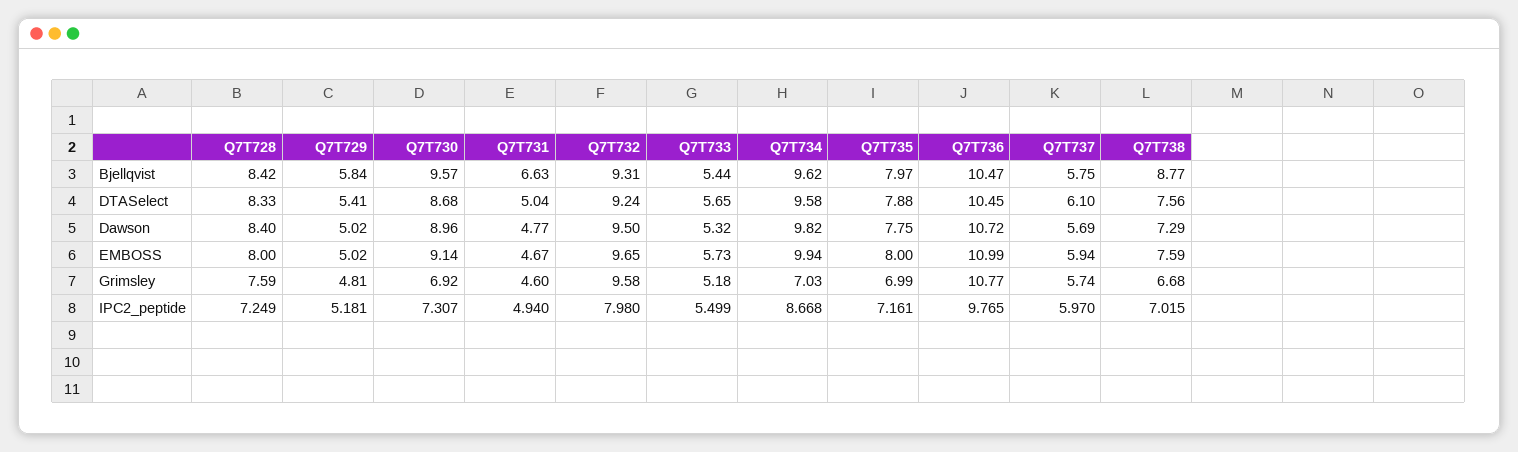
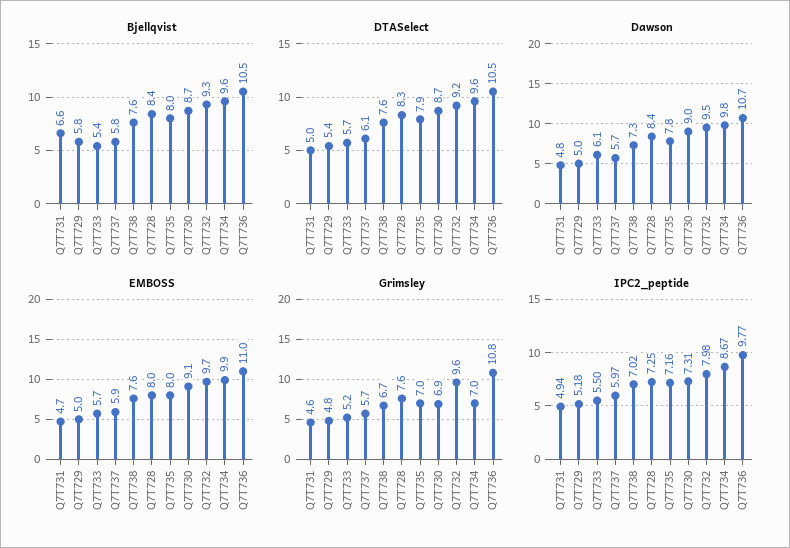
Bjellqvist, Q7T730: 9.57 -> 8.7
Bjellqvist, Q7T738: 8.77 -> 7.6
Dawson, Q7T733: 5.32 -> 6.1

